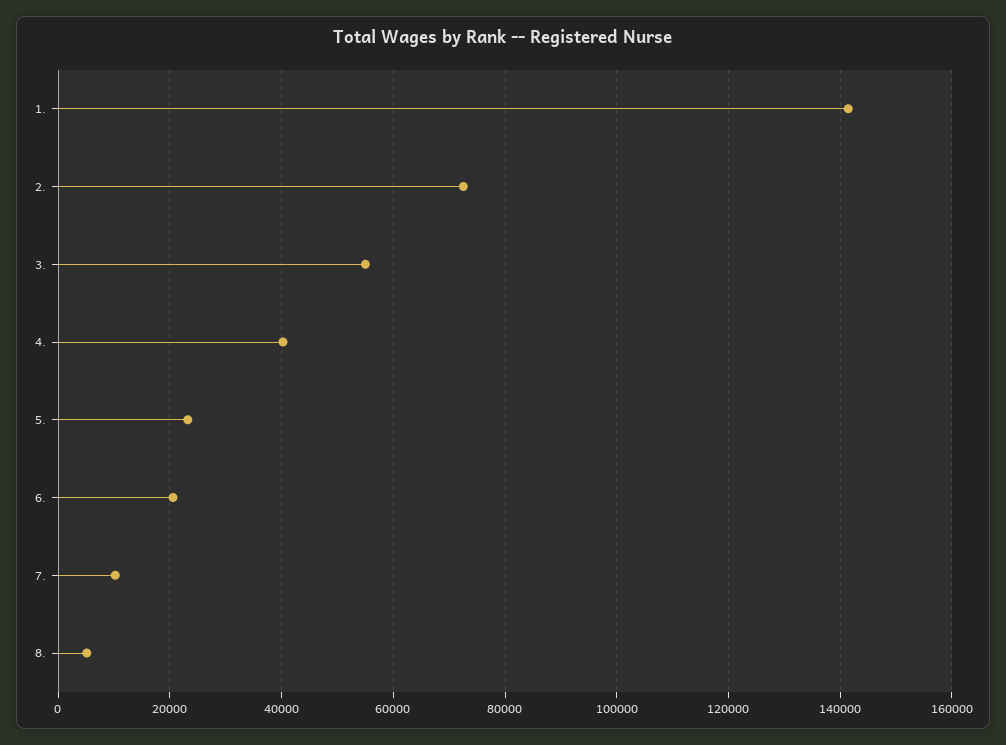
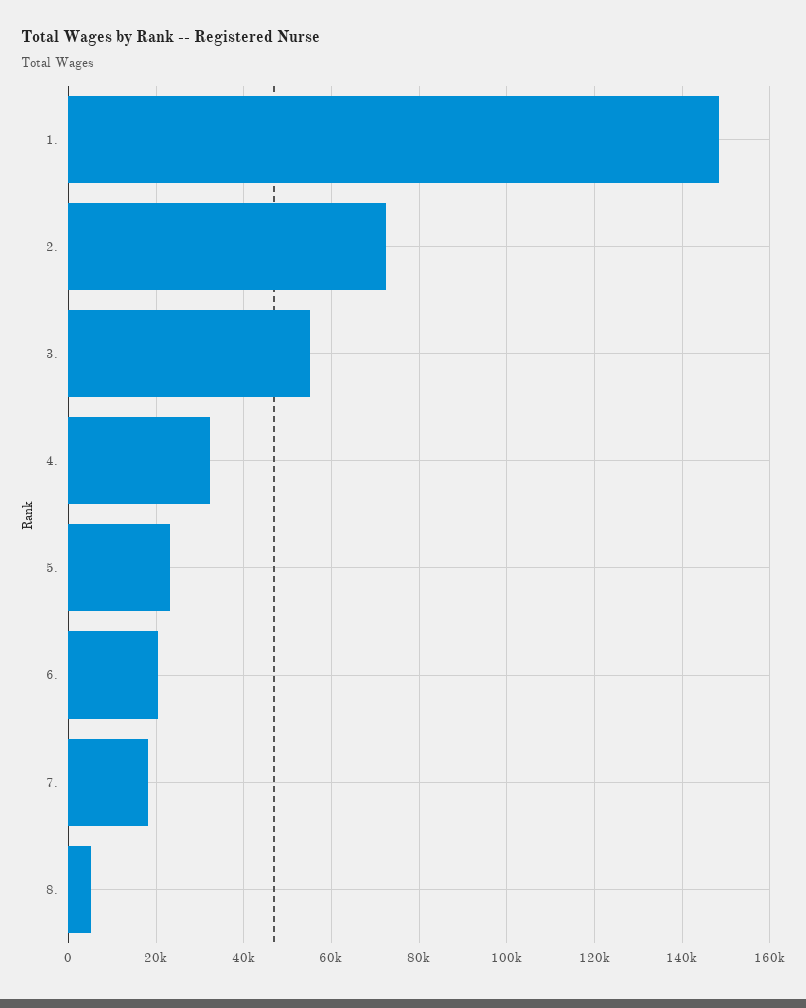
1.: 142000 -> 148000
4.: 40000 -> 32000
7.: 10000 -> 18000

